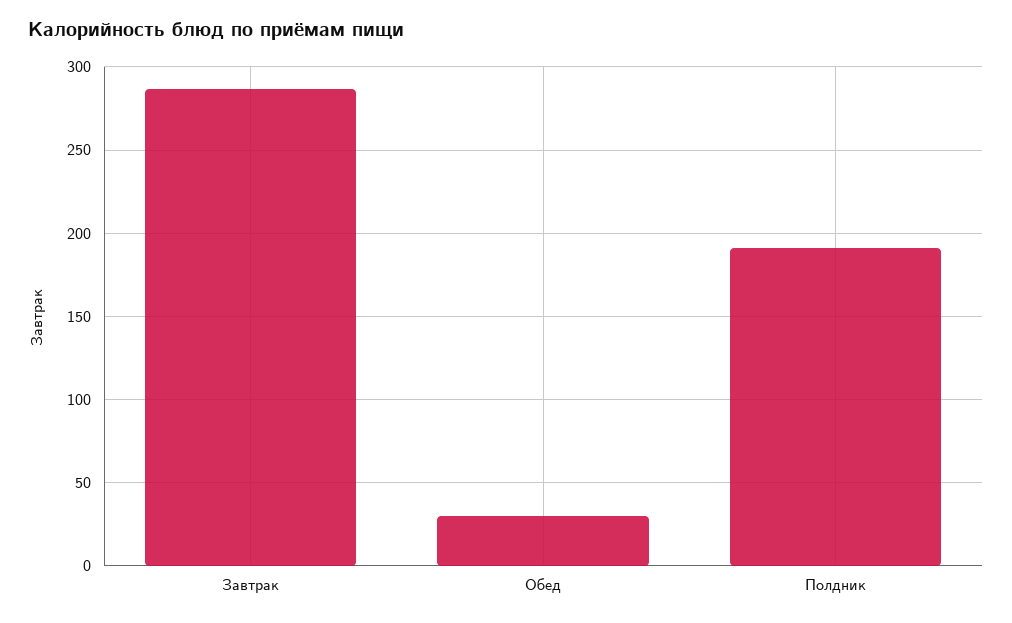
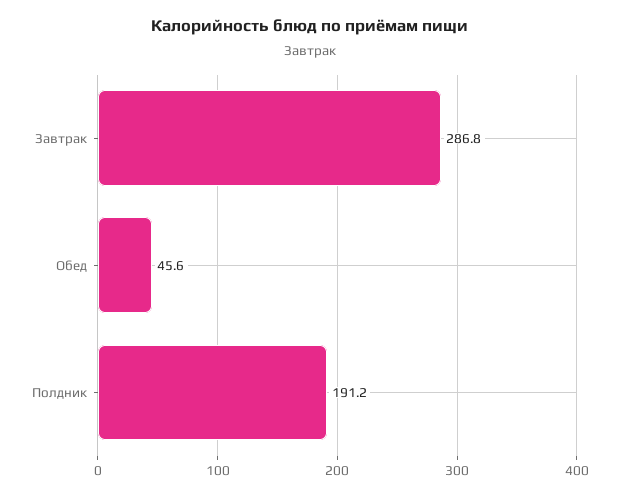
Обед: 30 -> 45.6

